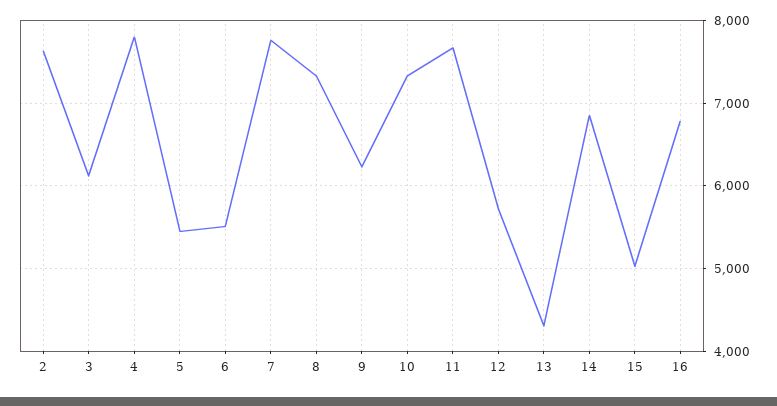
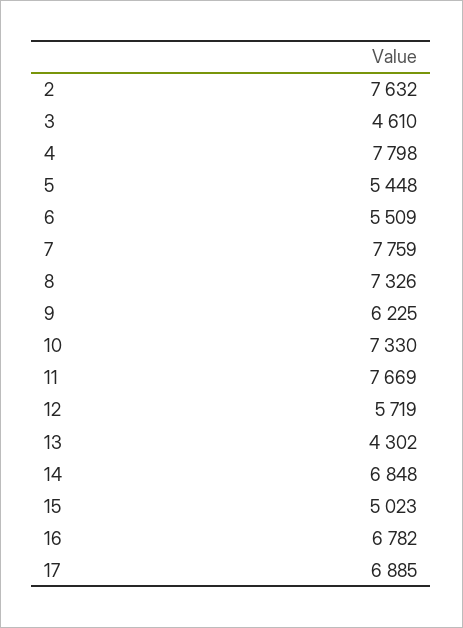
3: 6100 -> 4610
17: none -> 6885

